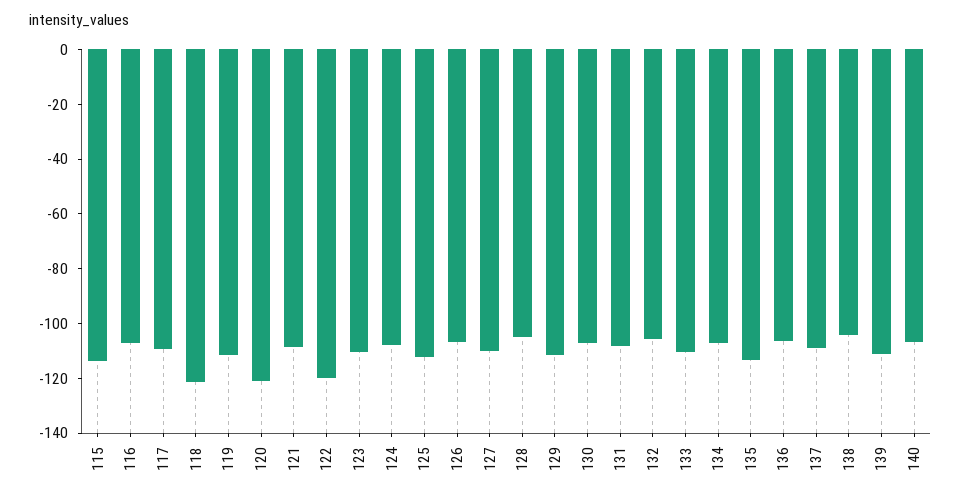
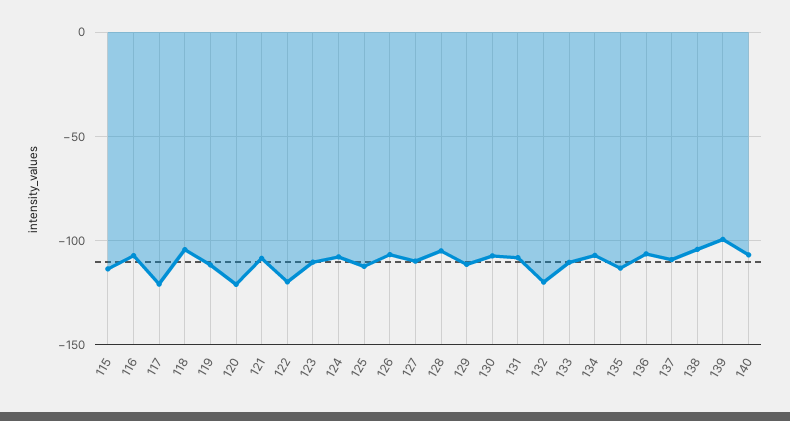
117: -110 -> -120
118: -120 -> -105
132: -105 -> -120
139: -110 -> -100

